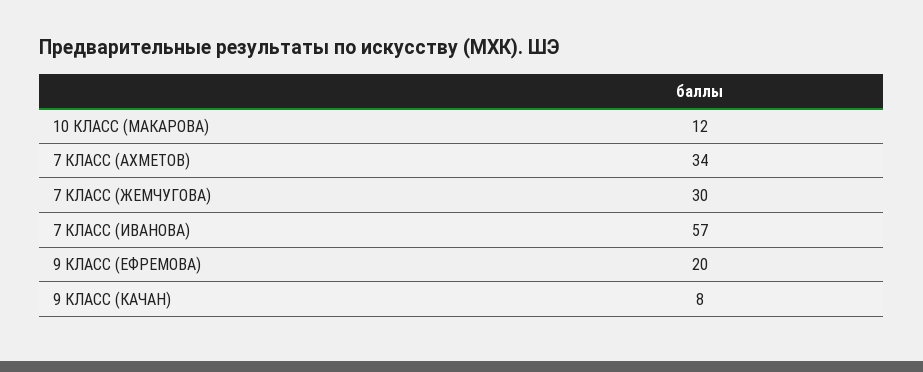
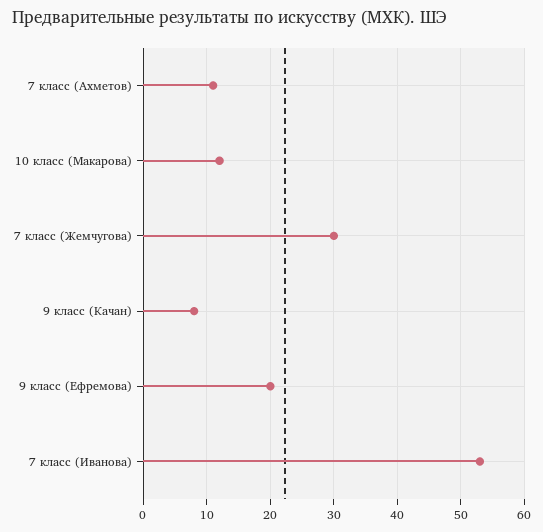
7 КЛАСС (АХМЕТОВ): 34 -> 11
7 КЛАСС (ИВАНОВА): 57 -> 53

